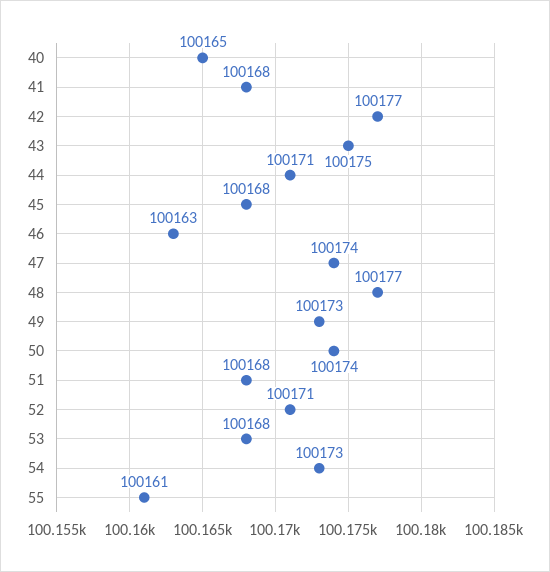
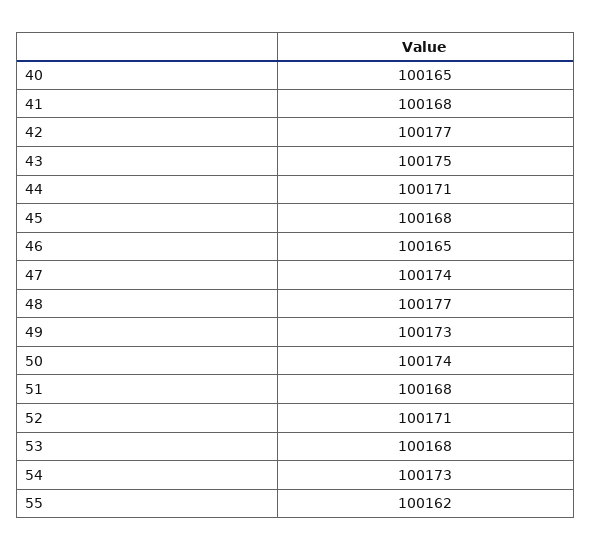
46: 100163 -> 100165
55: 100161 -> 100162

